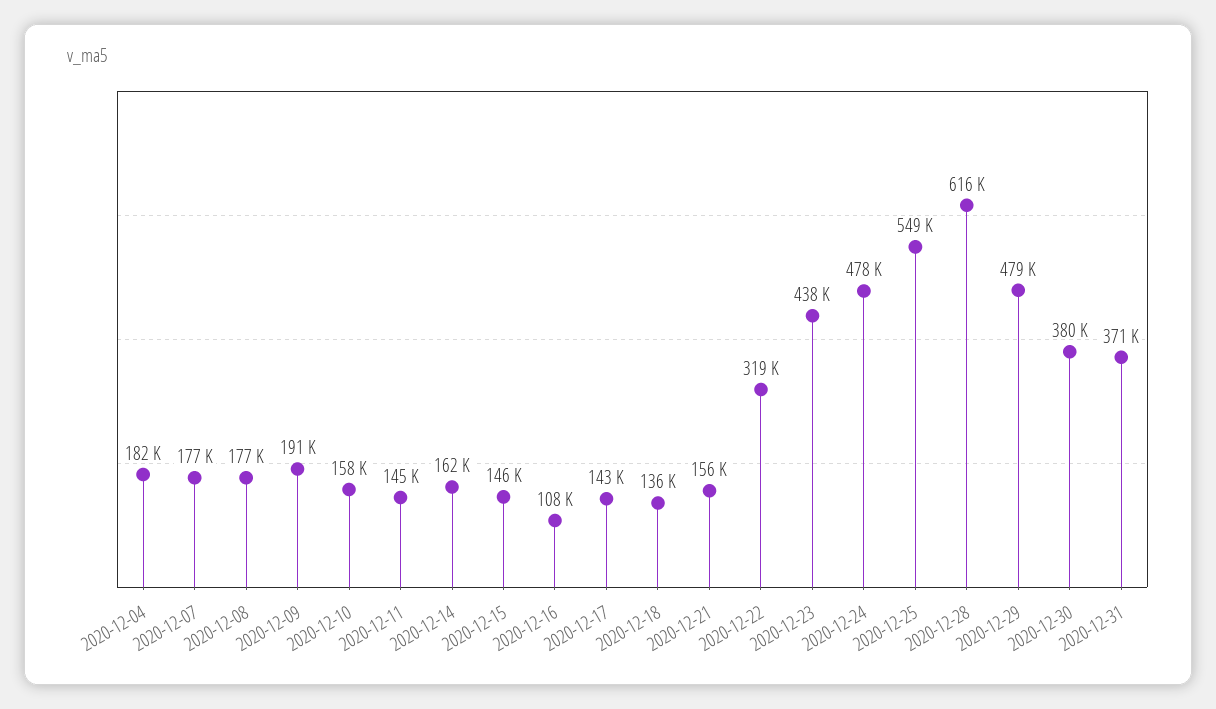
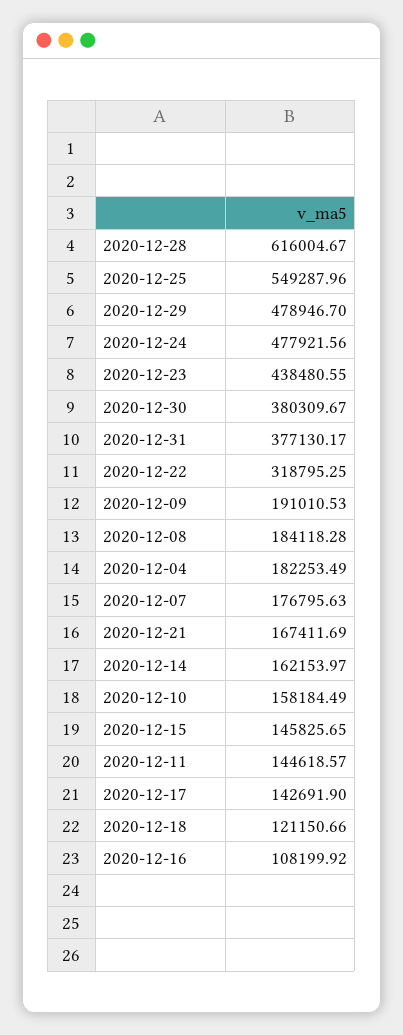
2020-12-08: 177000 -> 184118.28
2020-12-18: 136000 -> 121150.66
2020-12-21: 156000 -> 167411.69
2020-12-31: 371000 -> 377130.17

